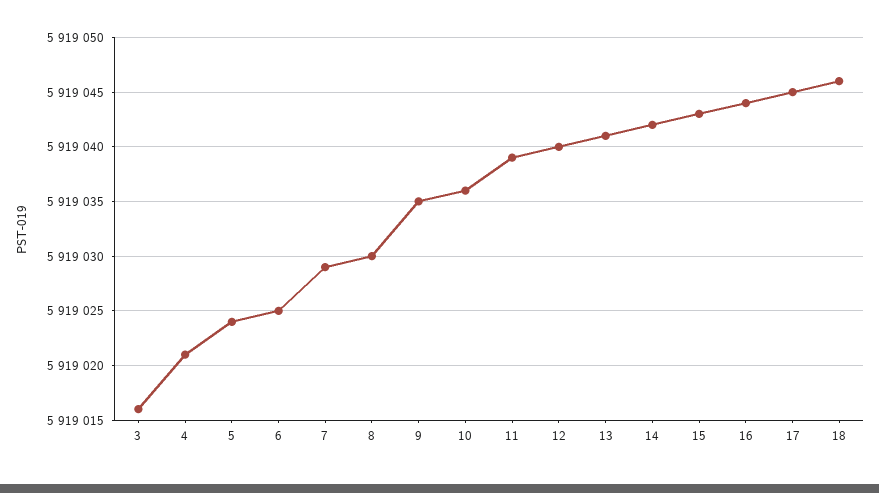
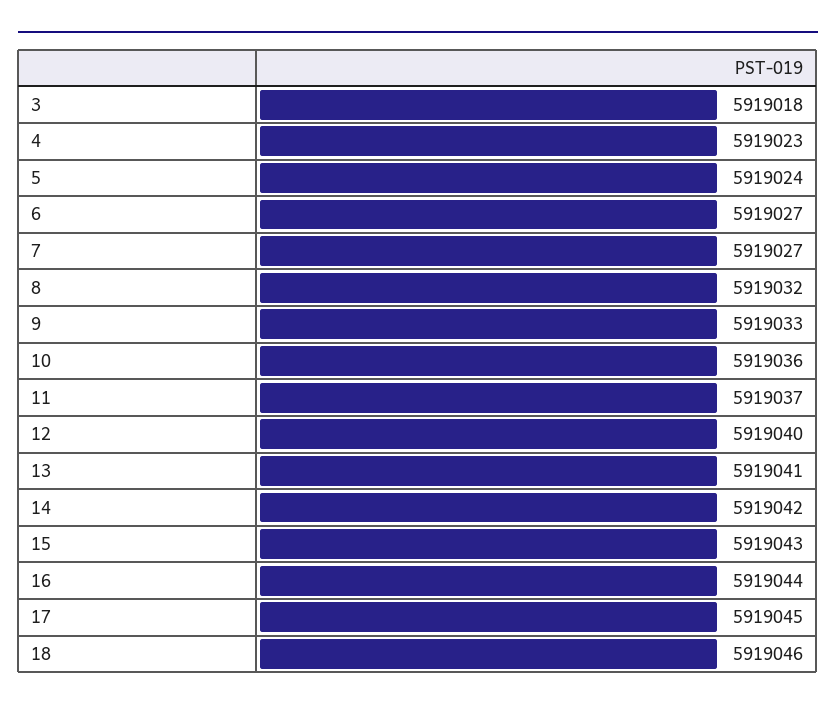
3: 5919016 -> 5919018
4: 5919021 -> 5919023
6: 5919025 -> 5919027
7: 5919029 -> 5919027
8: 5919030 -> 5919032
9: 5919035 -> 5919033
11: 5919039 -> 5919037

